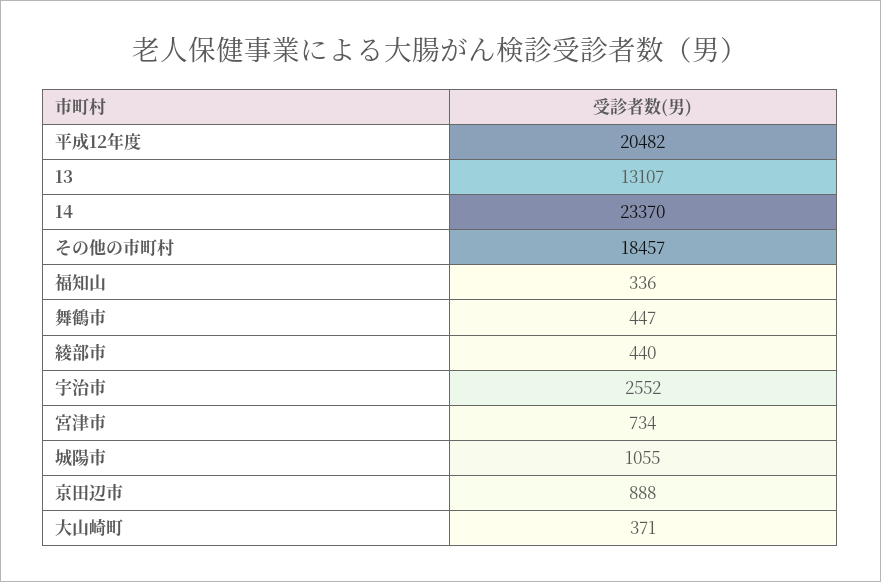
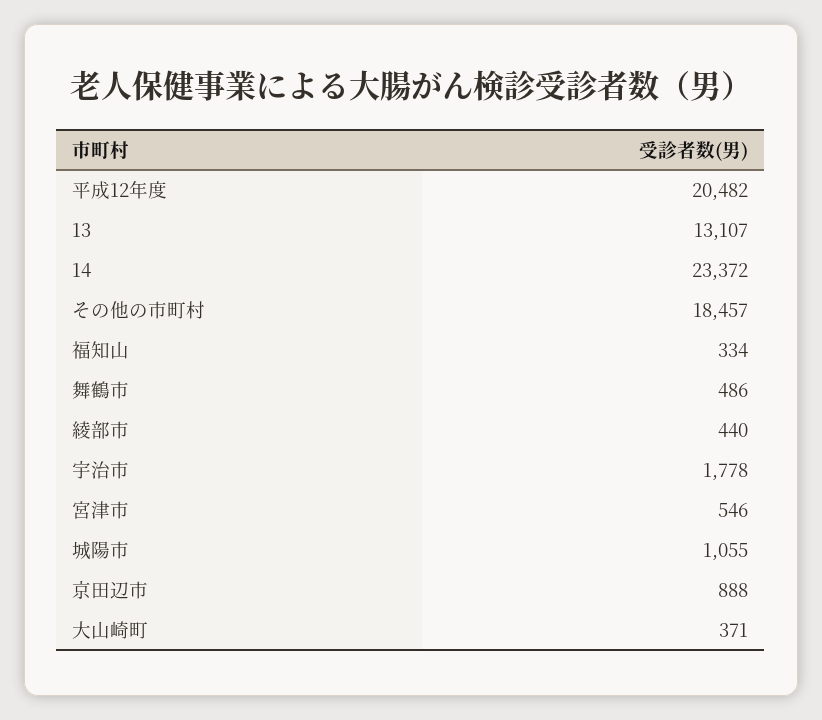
14: 23370 -> 23372
福知山: 336 -> 334
舞鶴市: 447 -> 486
宇治市: 2552 -> 1778
宮津市: 734 -> 546

